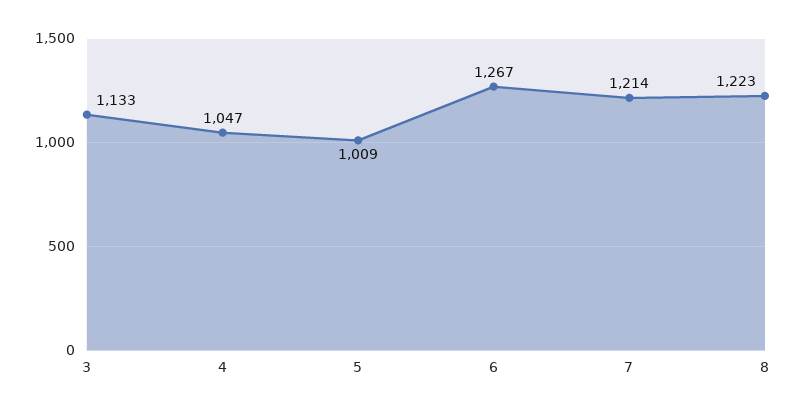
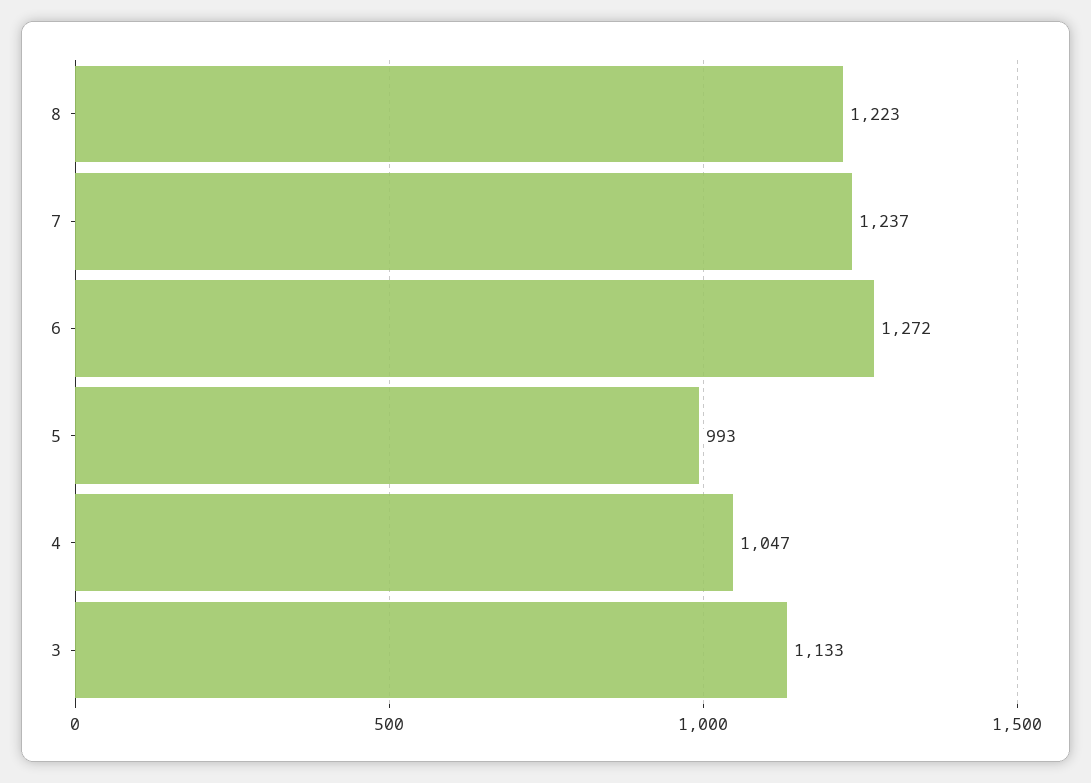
5: 1009 -> 993
6: 1267 -> 1272
7: 1214 -> 1237

